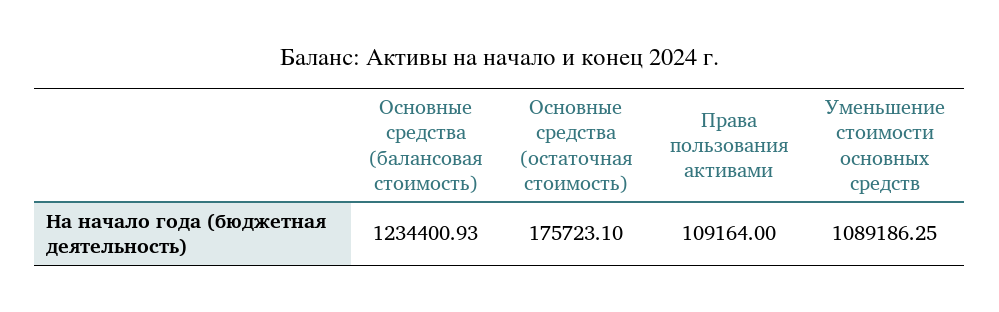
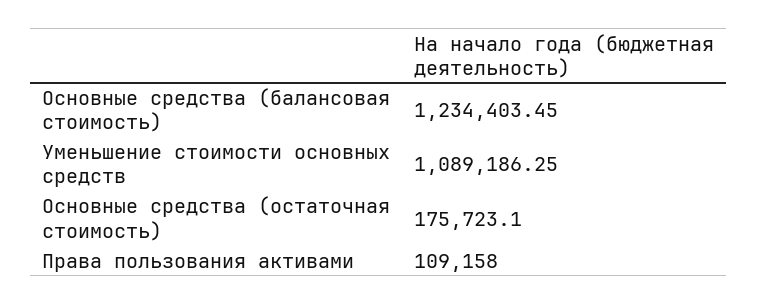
Основные средства (балансовая стоимость): 1234400.93 -> 1234403.45
Права пользования активами: 109164 -> 109158

